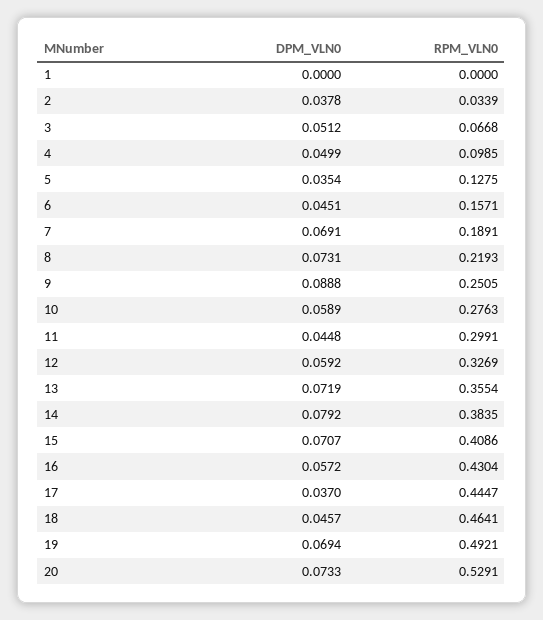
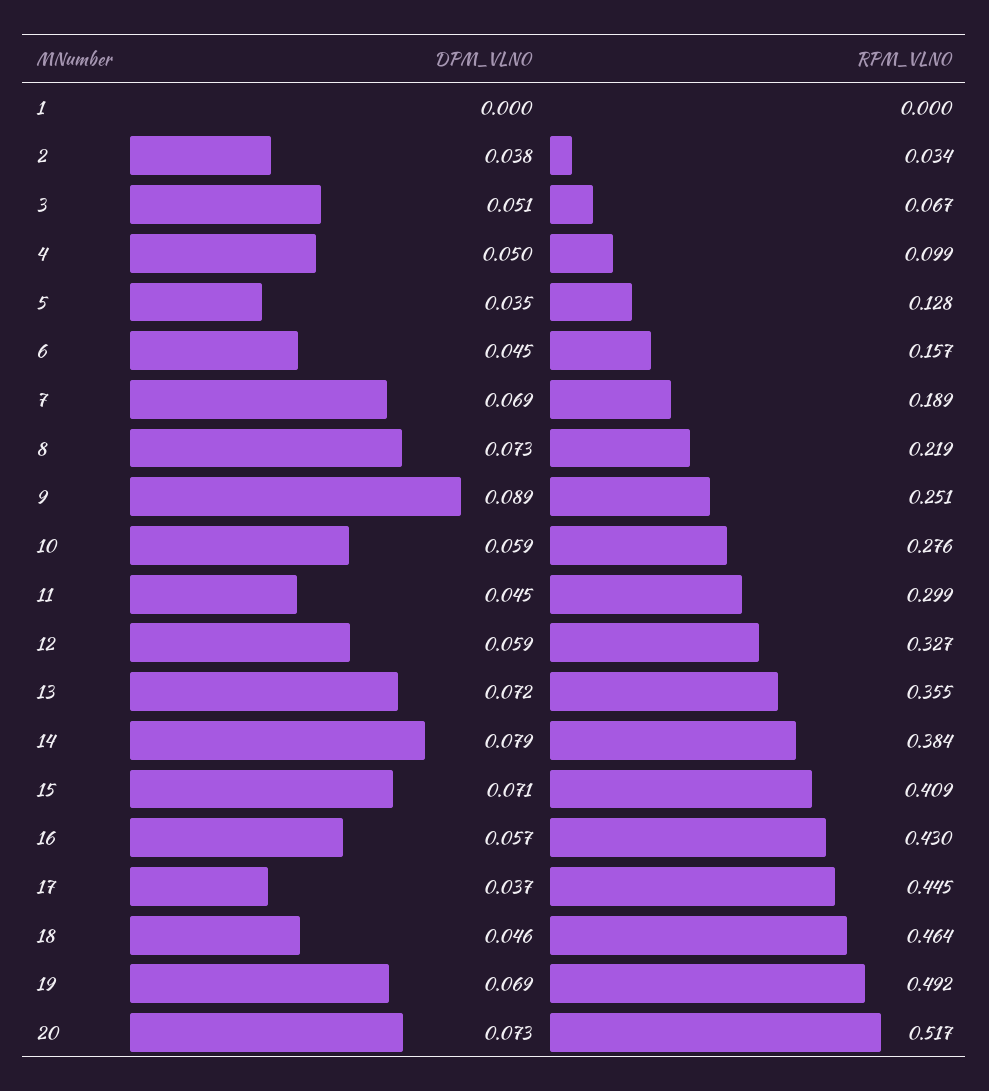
RPM_VLN0, 20: 0.5291 -> 0.517

